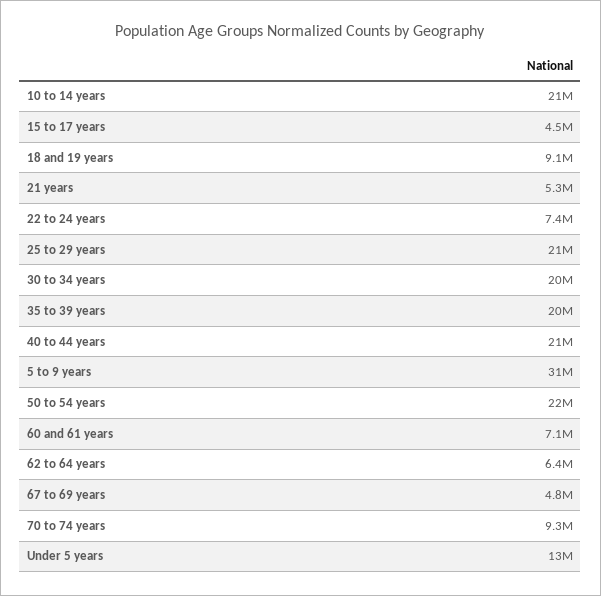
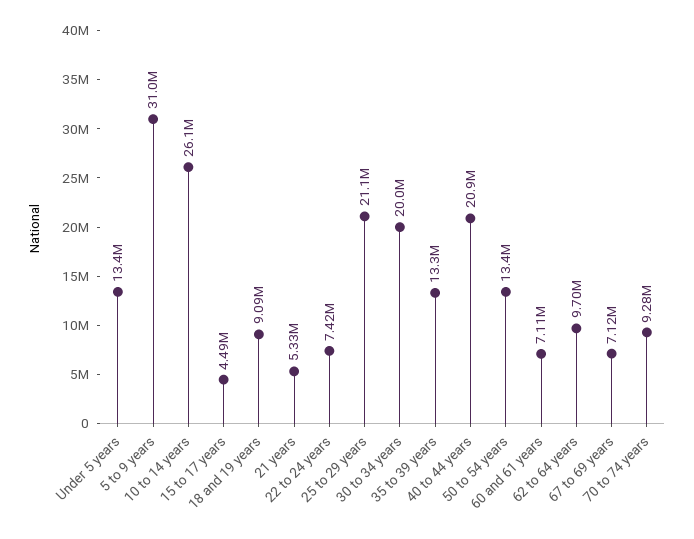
10 to 14 years: 21000000 -> 26100000
35 to 39 years: 20000000 -> 13300000
50 to 54 years: 22000000 -> 13400000
62 to 64 years: 6400000 -> 9700000
67 to 69 years: 4800000 -> 7120000

